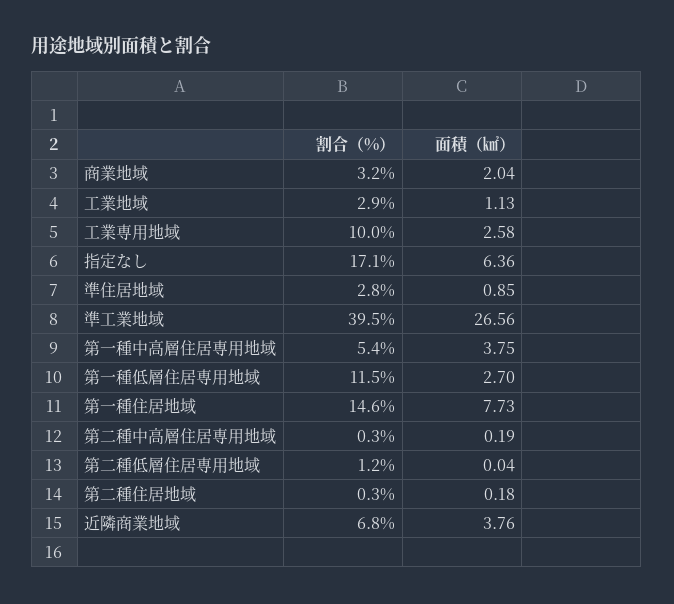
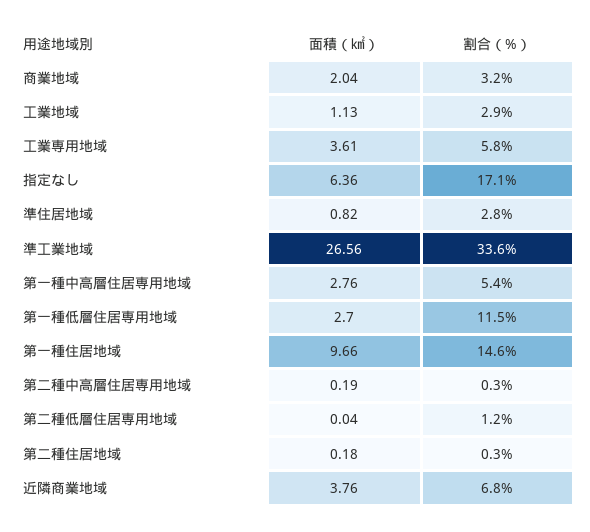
割合（%）, 工業専用地域: 10 -> 5.8
面積（㎢）, 工業専用地域: 2.58 -> 3.61
面積（㎢）, 準住居地域: 0.85 -> 0.82
割合（%）, 準工業地域: 39.5 -> 33.6
面積（㎢）, 第一種中高層住居専用地域: 3.75 -> 2.76
面積（㎢）, 第一種住居地域: 7.73 -> 9.66

